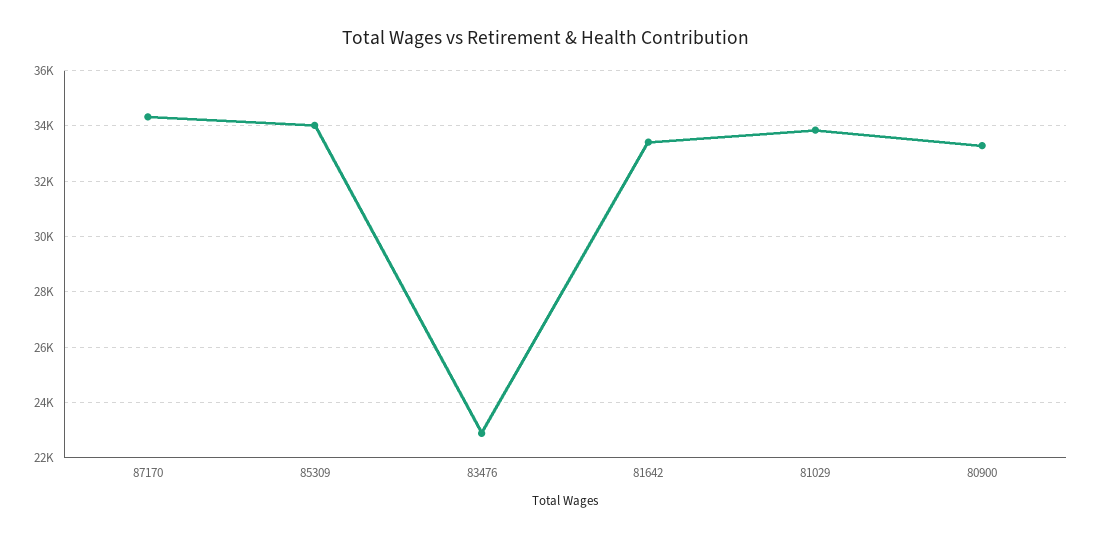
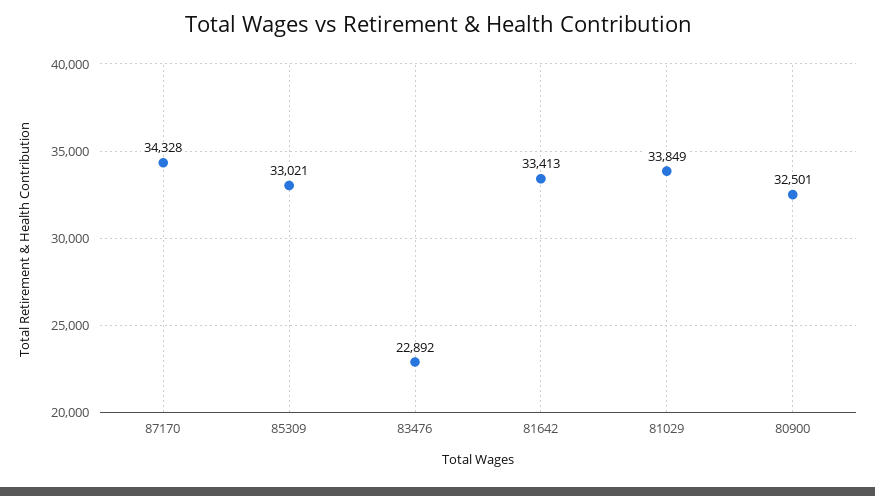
85309: 34000 -> 33021
80900: 33250 -> 32501

